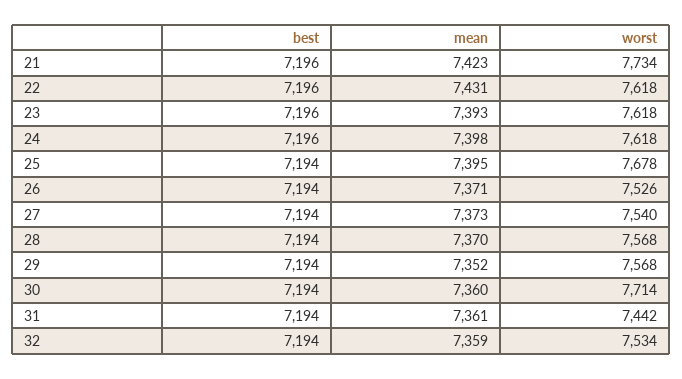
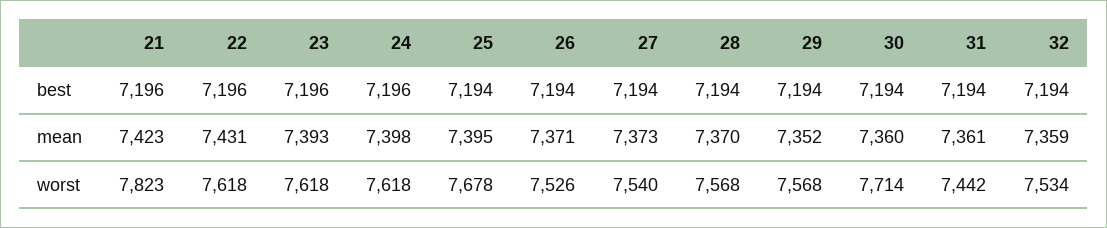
worst, 21: 7734 -> 7823

